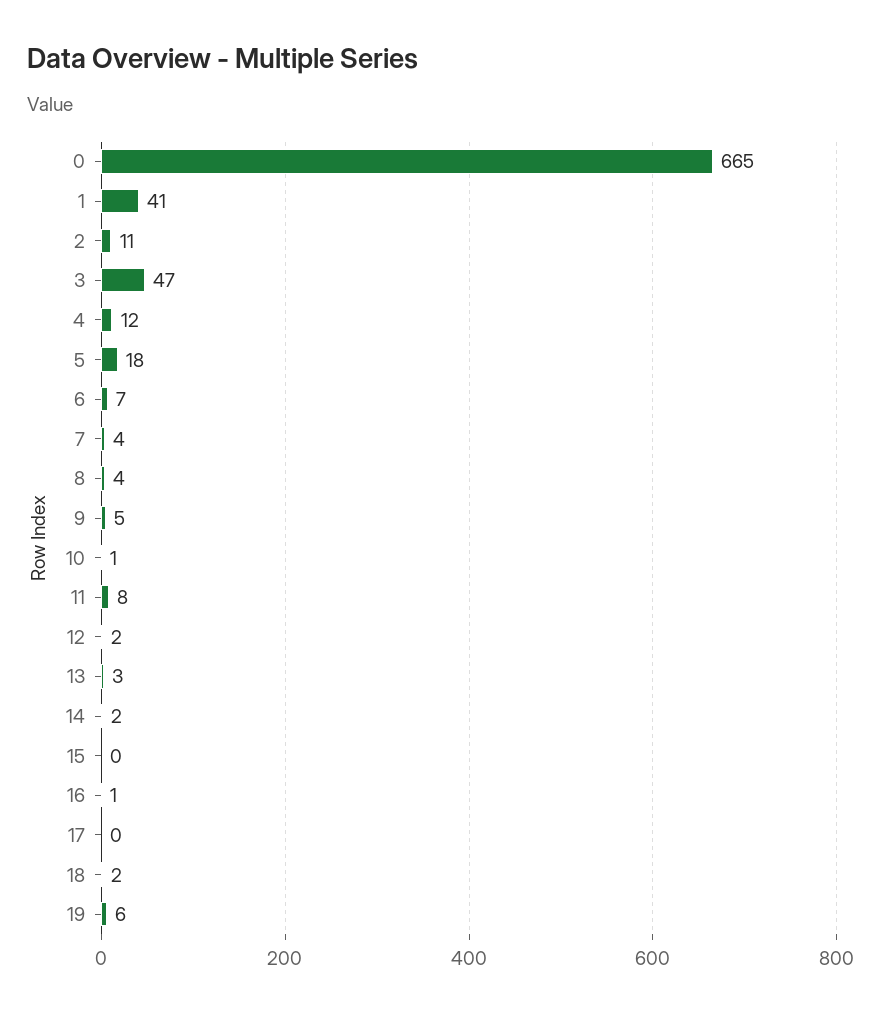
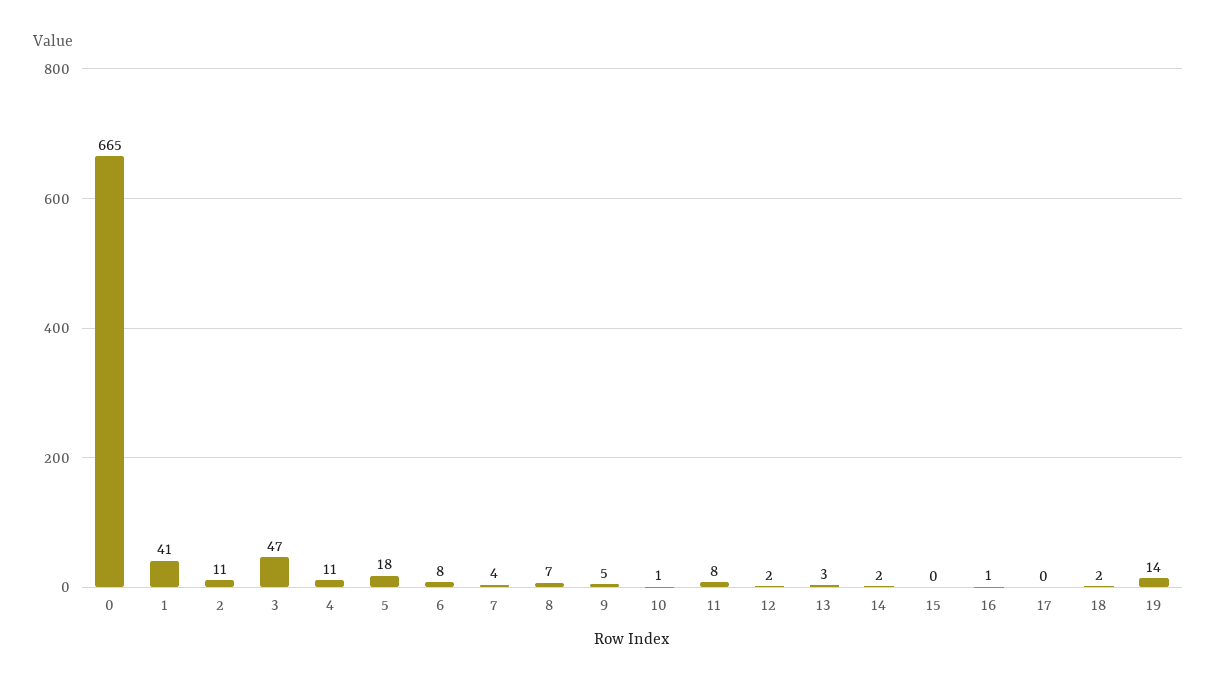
4: 12 -> 11
6: 7 -> 8
8: 4 -> 7
19: 6 -> 14

